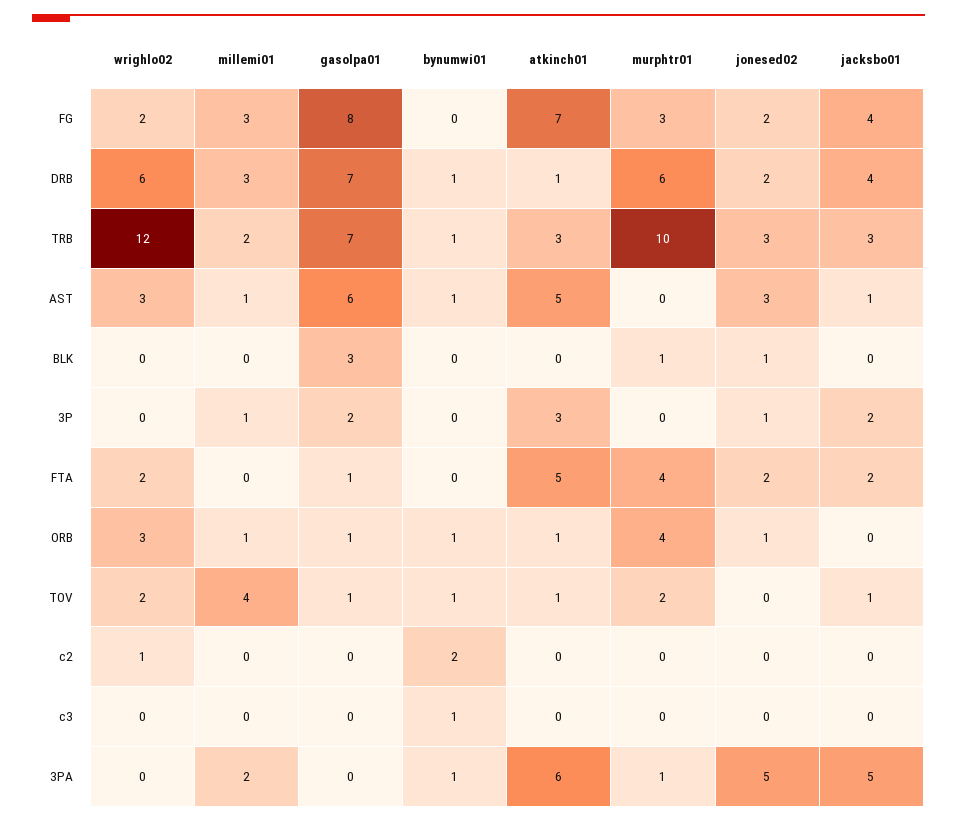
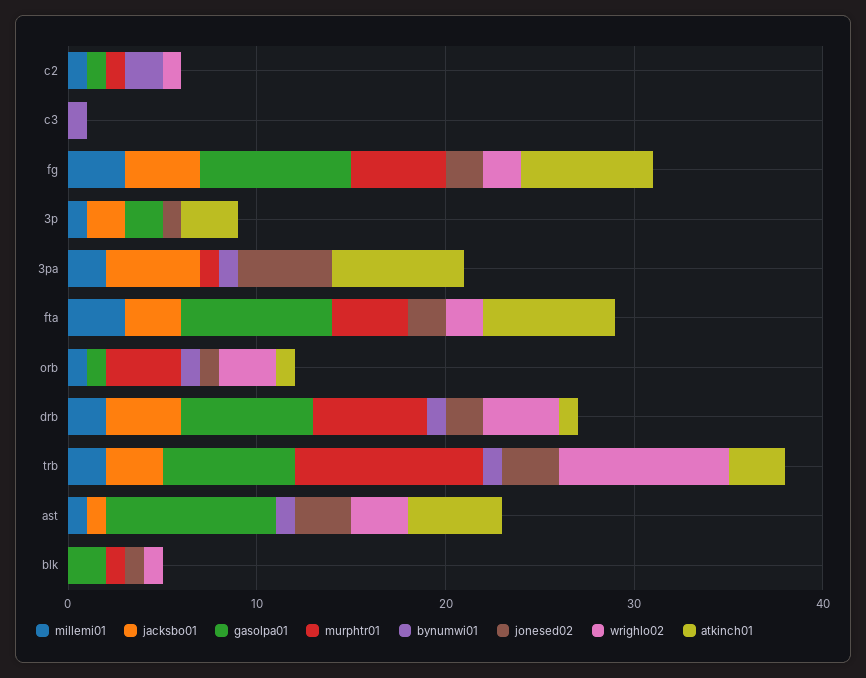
murphtr01, FG: 3 -> 5
wrighlo02, DRB: 6 -> 4
millemi01, DRB: 3 -> 2
wrighlo02, TRB: 12 -> 9
gasolpa01, AST: 6 -> 9
wrighlo02, BLK: 0 -> 1
gasolpa01, BLK: 3 -> 2
millemi01, FTA: 0 -> 3
gasolpa01, FTA: 1 -> 8
atkinch01, FTA: 5 -> 7
jacksbo01, FTA: 2 -> 3
wrighlo02, TOV: 2 -> none
millemi01, TOV: 4 -> none
gasolpa01, TOV: 1 -> none
bynumwi01, TOV: 1 -> none
atkinch01, TOV: 1 -> none
murphtr01, TOV: 2 -> none
jonesed02, TOV: 0 -> none
jacksbo01, TOV: 1 -> none
millemi01, c2: 0 -> 1
gasolpa01, c2: 0 -> 1
murphtr01, c2: 0 -> 1
atkinch01, 3PA: 6 -> 7

